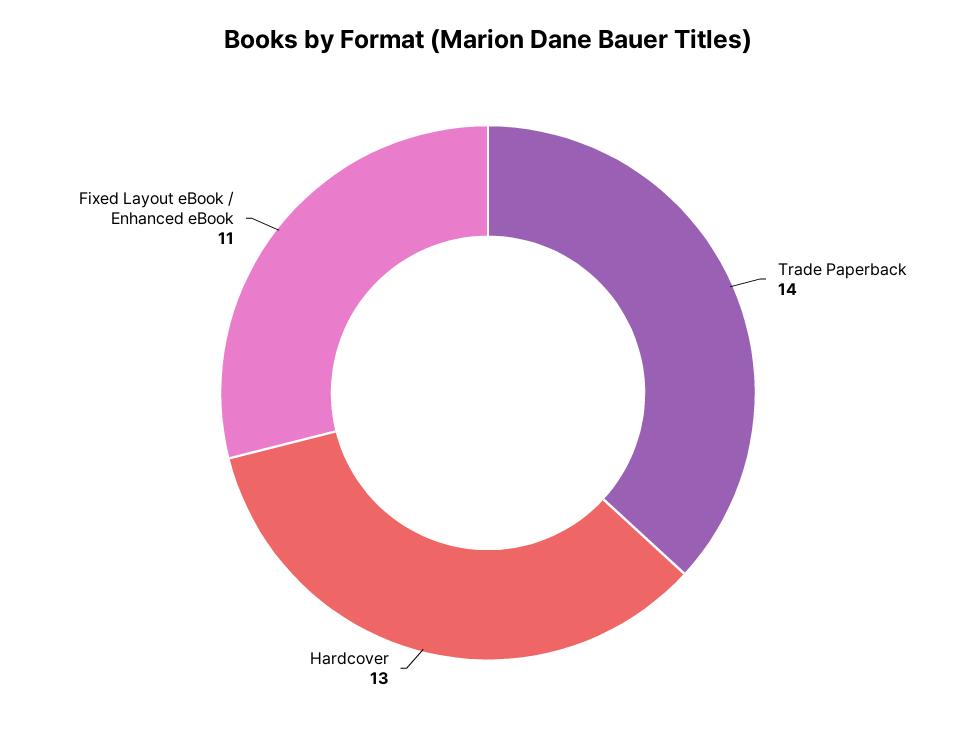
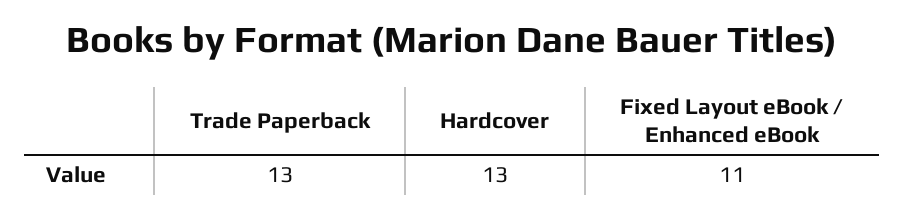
Trade Paperback: 14 -> 13

